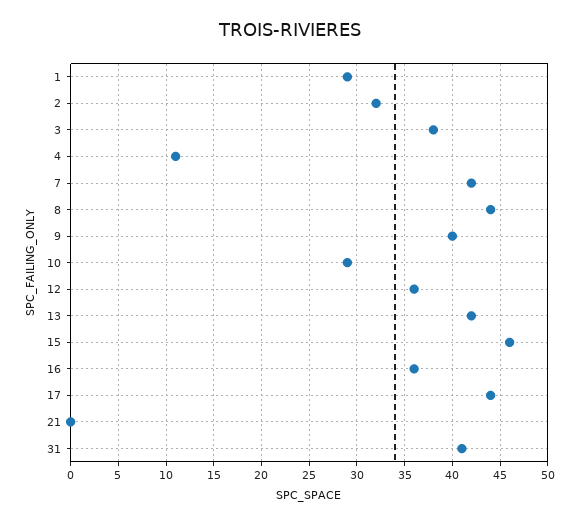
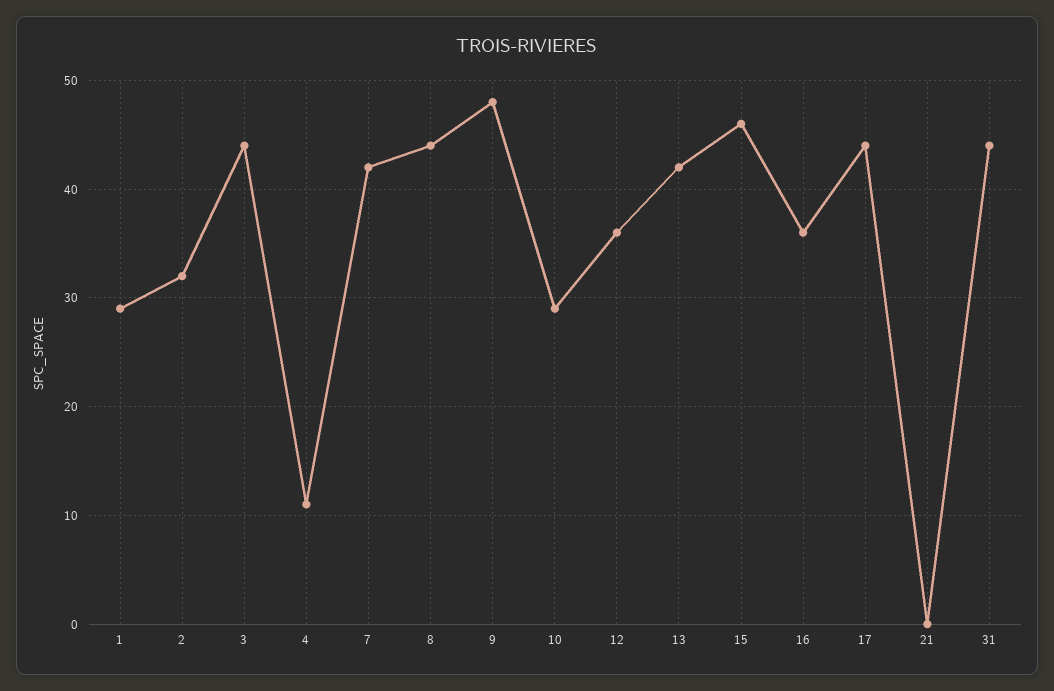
3: 38 -> 44
9: 40 -> 48
31: 41 -> 44

